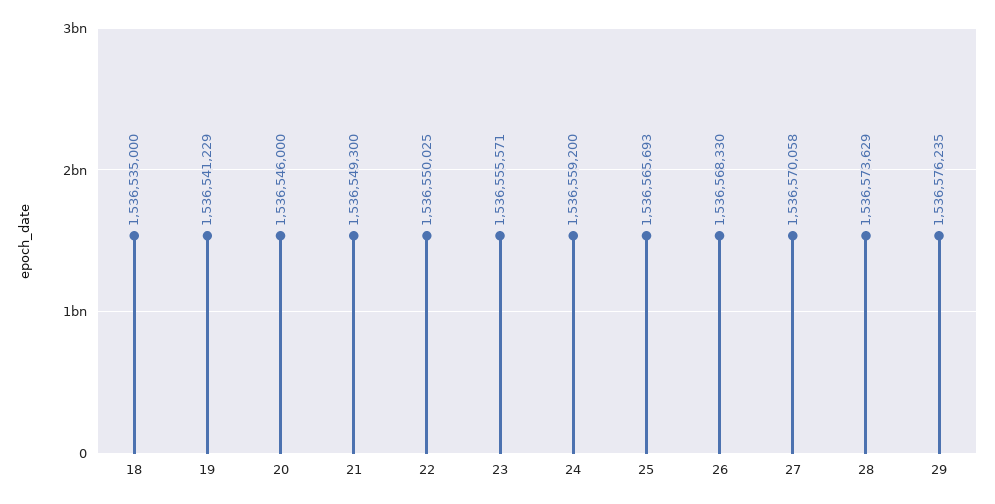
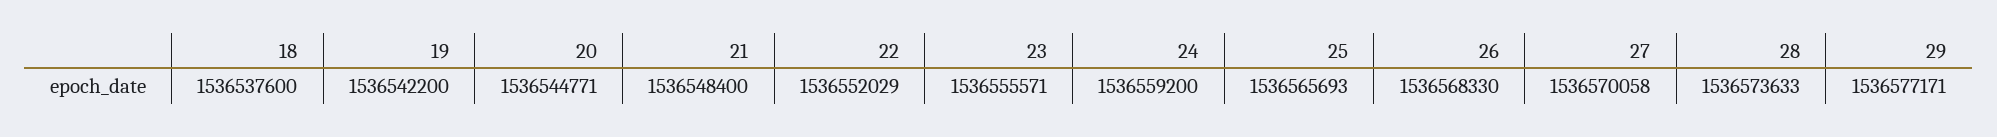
18: 1536535000 -> 1536537600
19: 1536541229 -> 1536542200
20: 1536546000 -> 1536544771
21: 1536549300 -> 1536548400
22: 1536550025 -> 1536552029
28: 1536573629 -> 1536573633
29: 1536576235 -> 1536577171

